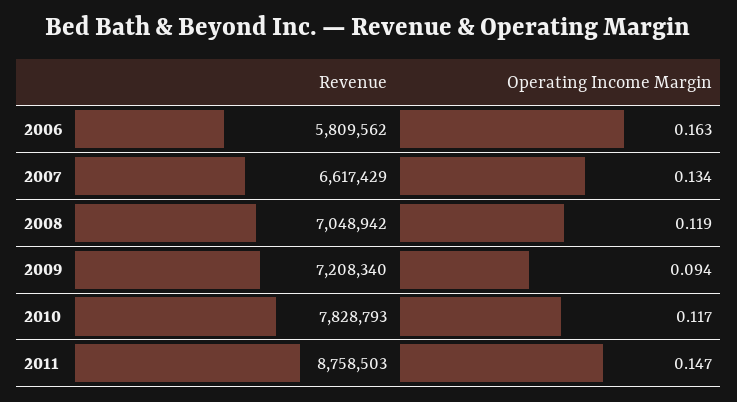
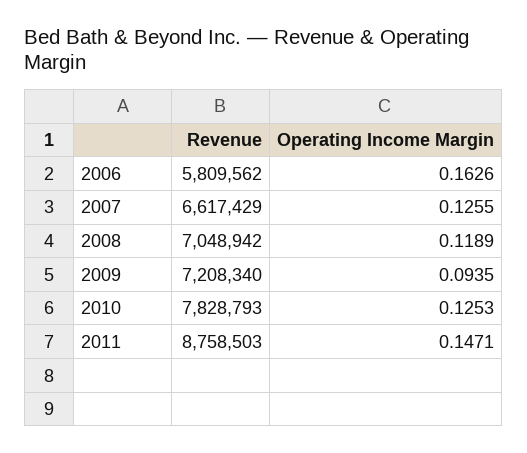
Operating Income Margin, 2007: 0.134 -> 0.1255
Operating Income Margin, 2010: 0.117 -> 0.1253

